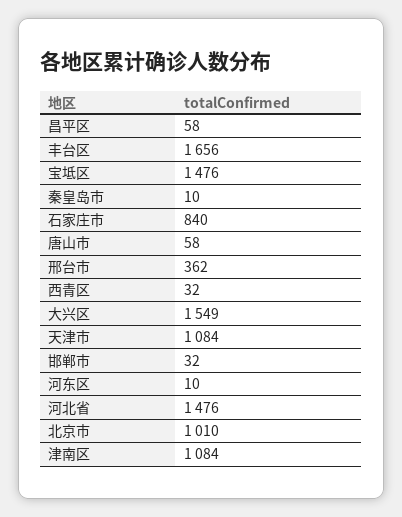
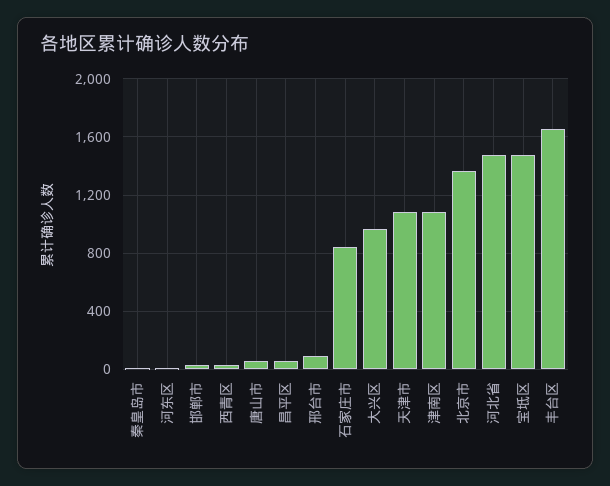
邢台市: 362 -> 100
大兴区: 1549 -> 950
北京市: 1010 -> 1350

